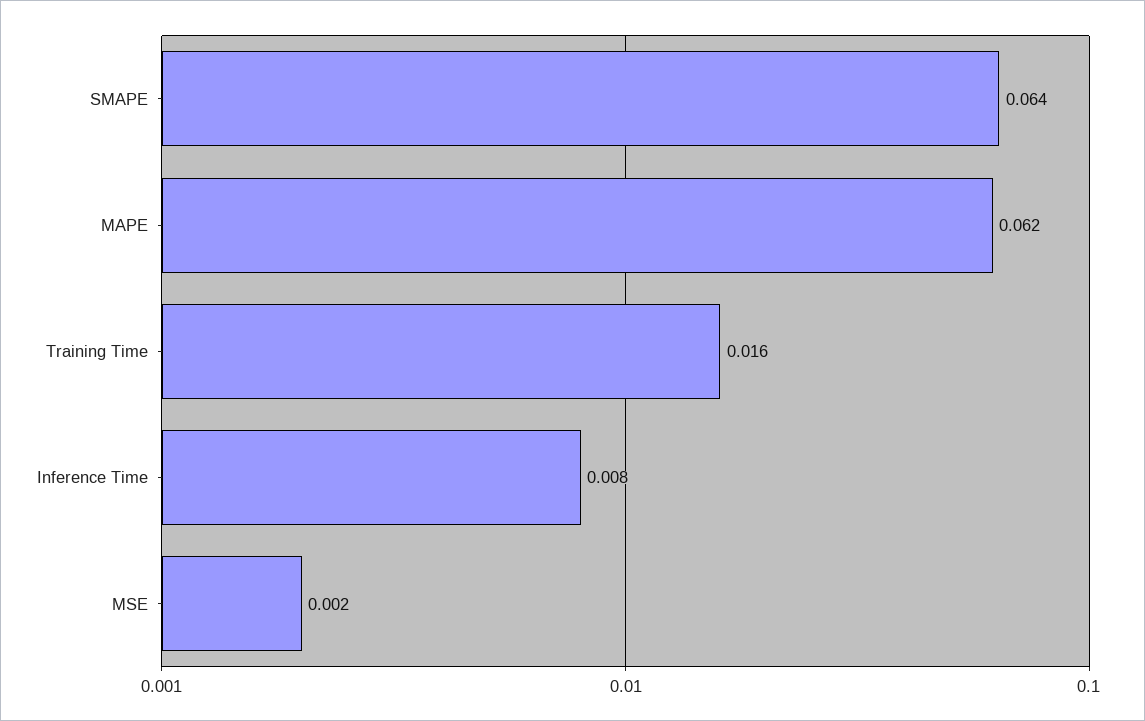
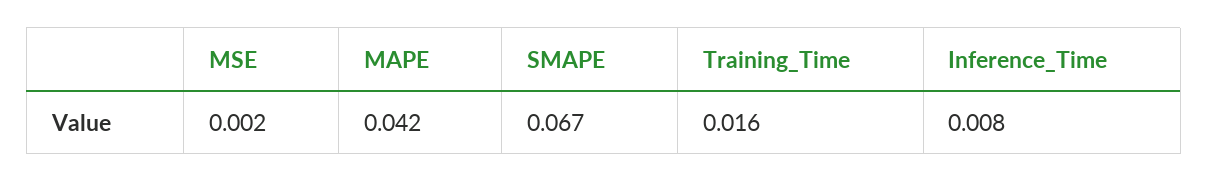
SMAPE: 0.064 -> 0.067
MAPE: 0.062 -> 0.042

